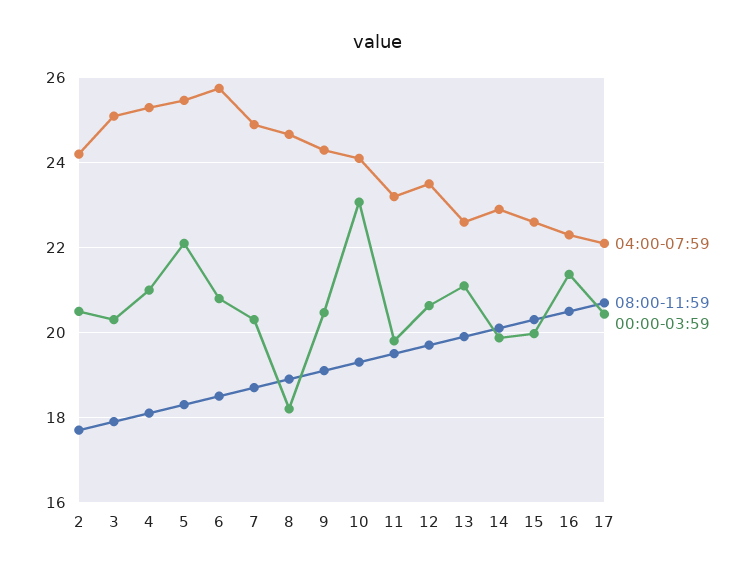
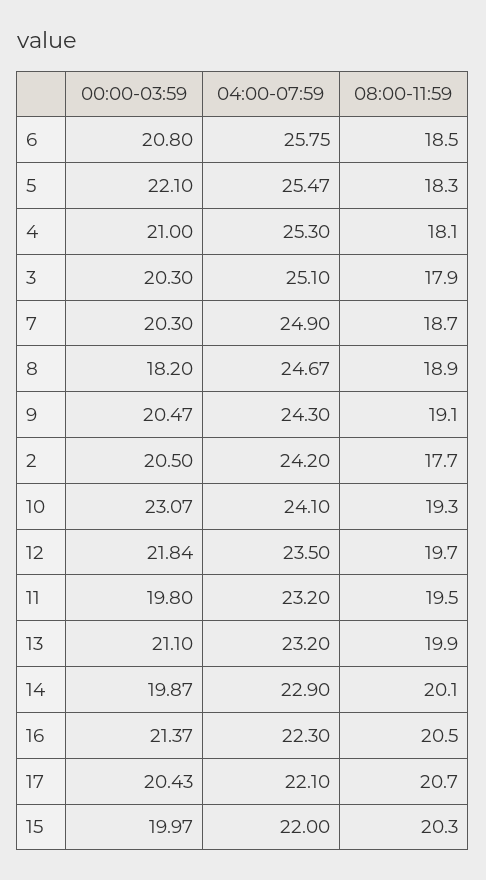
00:00-03:59, 12: 20.6 -> 21.84
04:00-07:59, 13: 22.6 -> 23.2
04:00-07:59, 15: 22.6 -> 22

